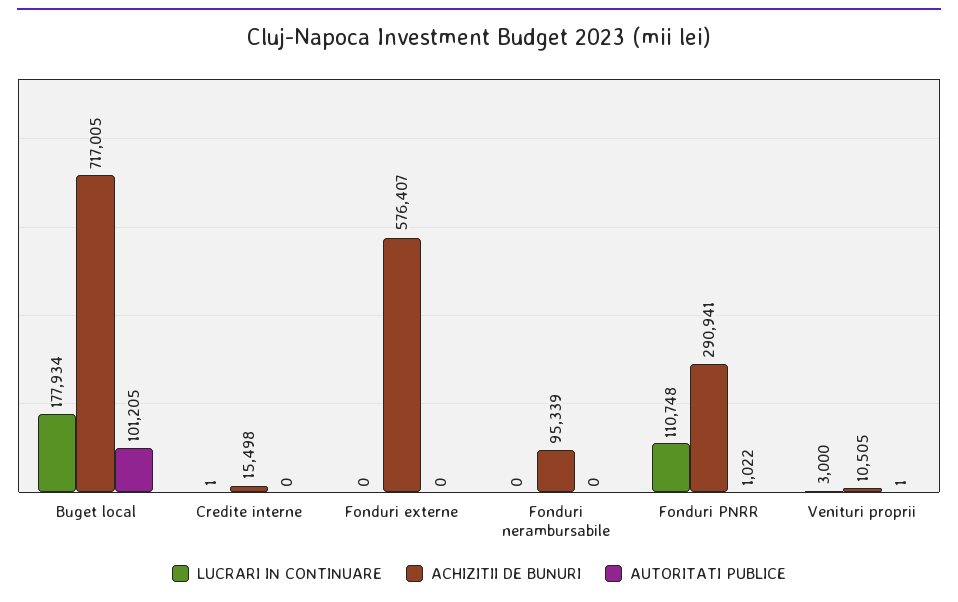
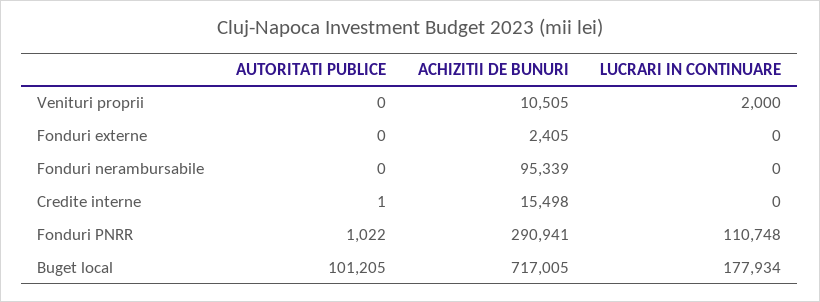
LUCRARI IN CONTINUARE, Credite interne: 1 -> 0
AUTORITATI PUBLICE, Credite interne: 0 -> 1
ACHIZITII DE BUNURI, Fonduri externe: 576407 -> 2405
LUCRARI IN CONTINUARE, Venituri proprii: 3000 -> 2000
AUTORITATI PUBLICE, Venituri proprii: 1 -> 0

